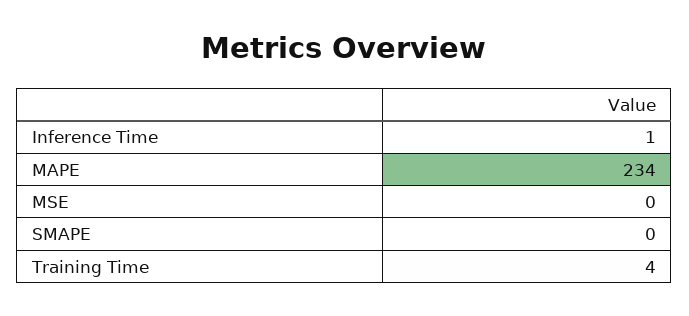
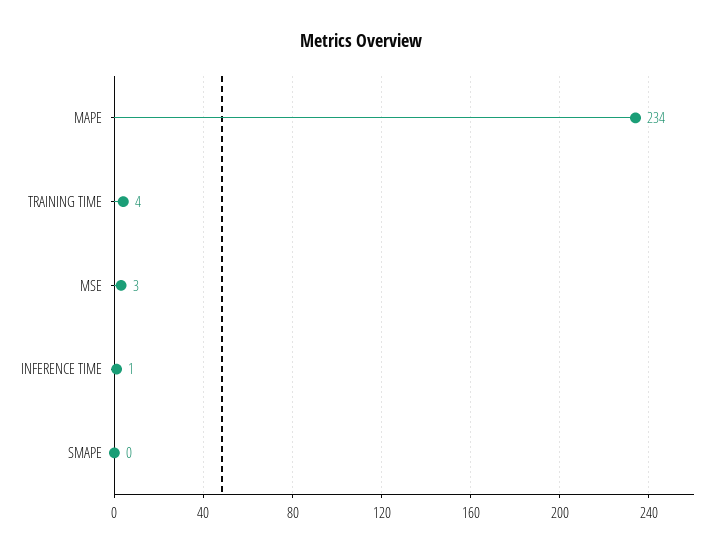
MSE: 0 -> 3

